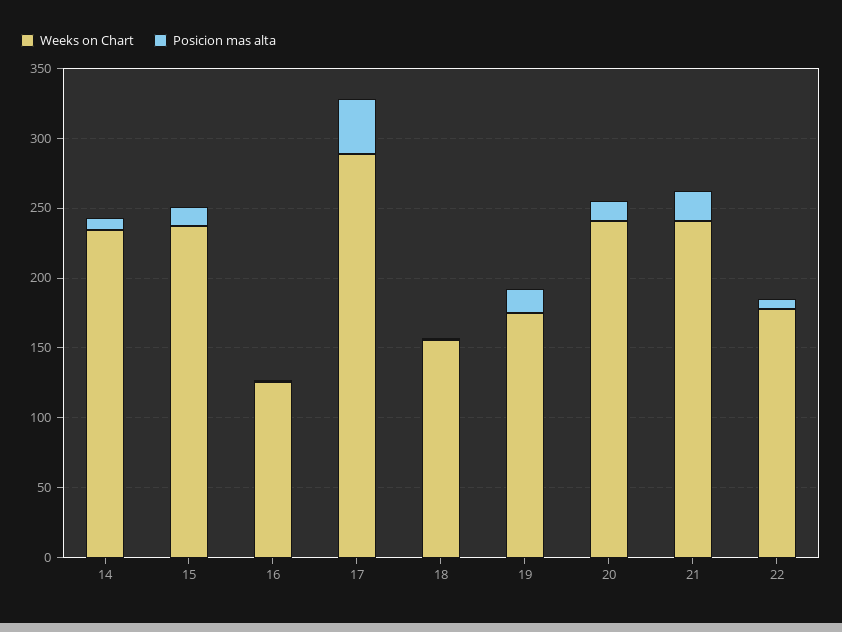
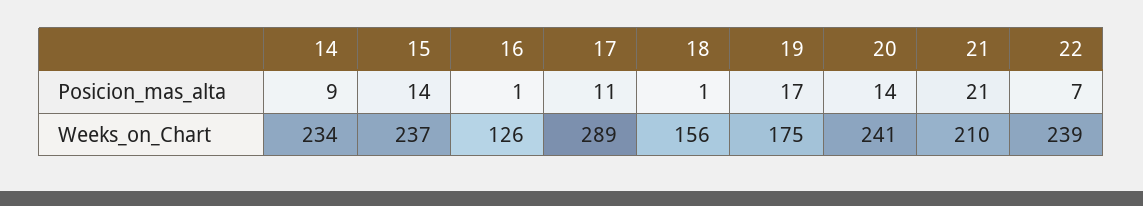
Posicion mas alta, 17: 40 -> 11
Weeks on Chart, 21: 240 -> 210
Weeks on Chart, 22: 180 -> 239

